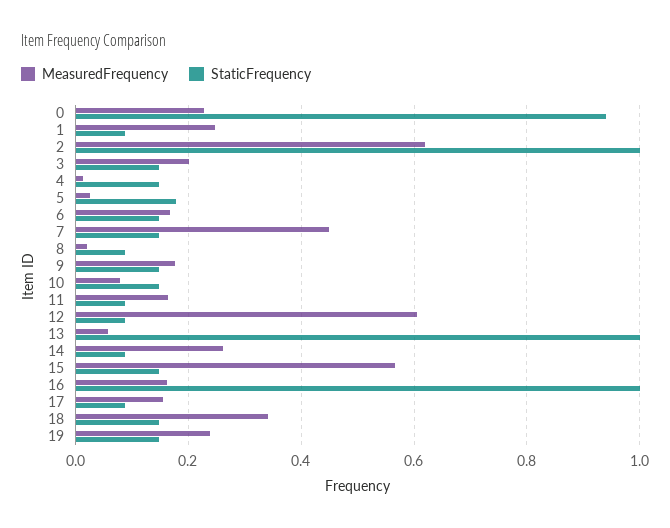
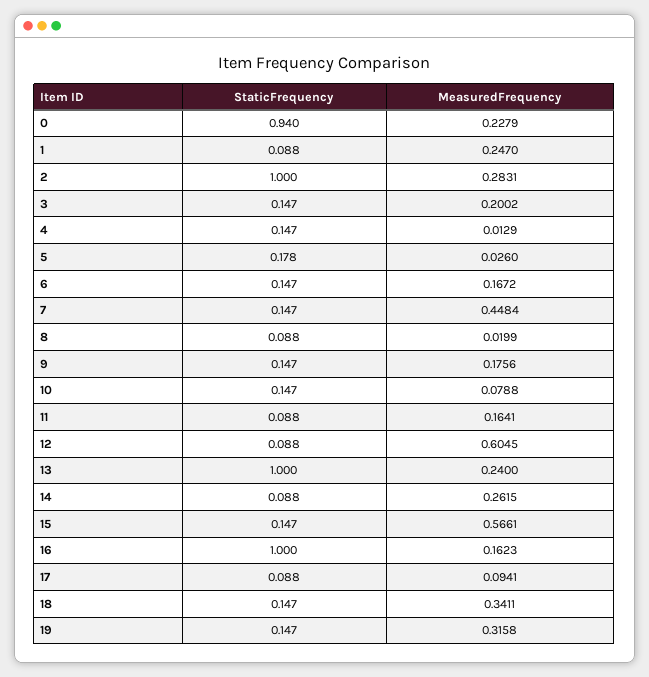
MeasuredFrequency, 2: 0.62 -> 0.2831
MeasuredFrequency, 13: 0.06 -> 0.24
MeasuredFrequency, 17: 0.16 -> 0.0941
MeasuredFrequency, 19: 0.24 -> 0.3158

